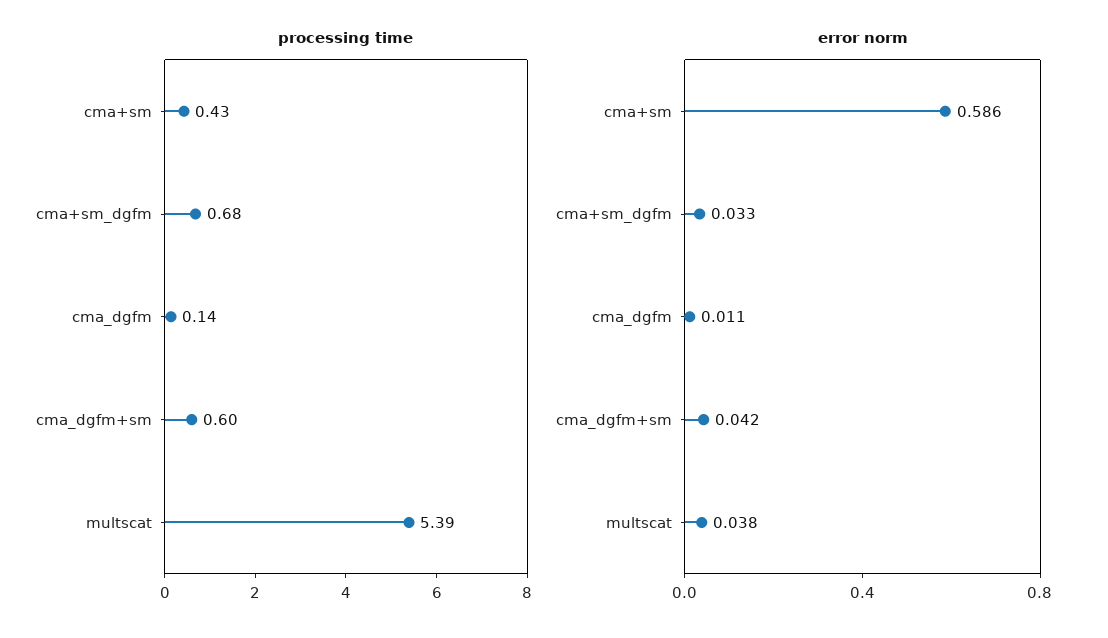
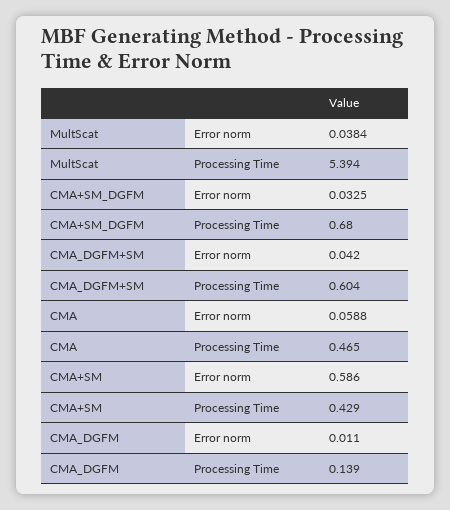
error norm, CMA: none -> 0.0588
processing time, CMA: none -> 0.465

